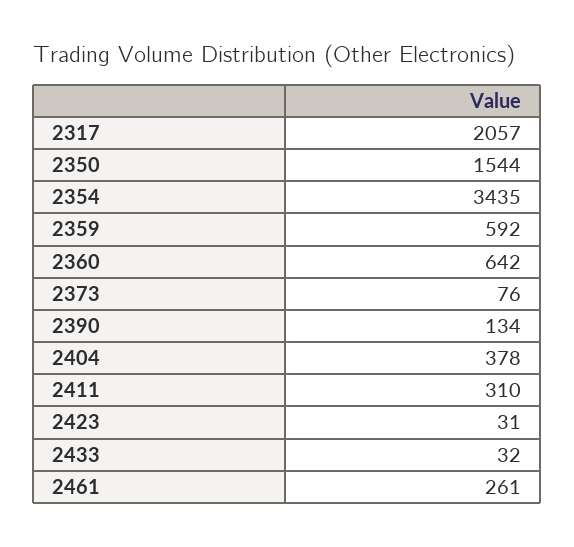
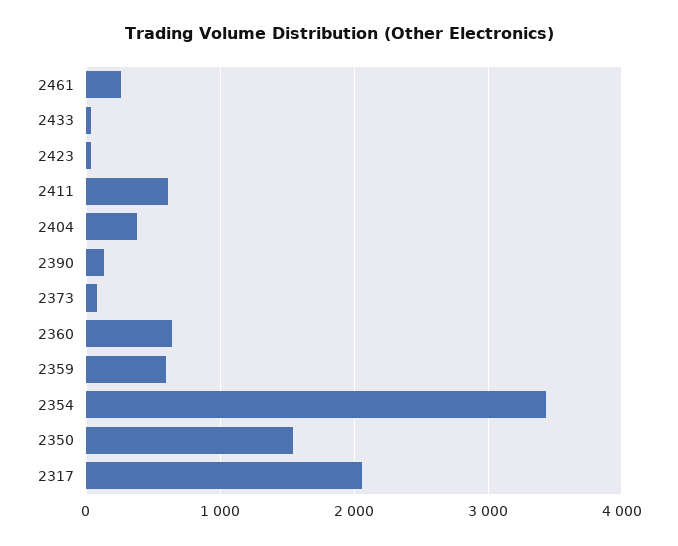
2411: 310 -> 600

